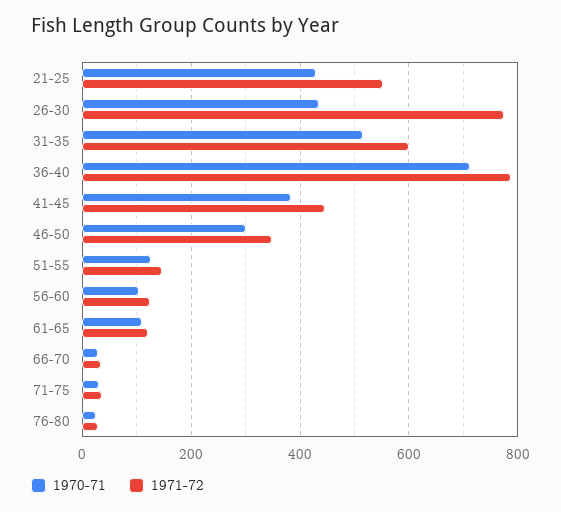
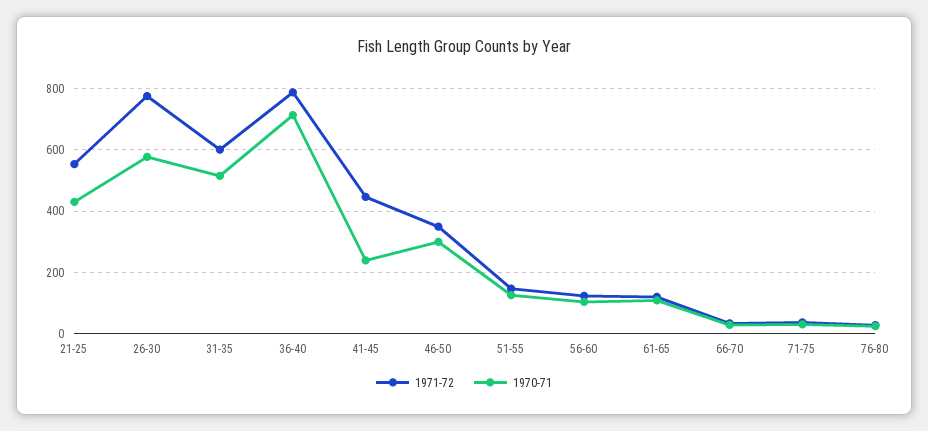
1970-71, 26-30: 440 -> 580
1970-71, 41-45: 380 -> 240

